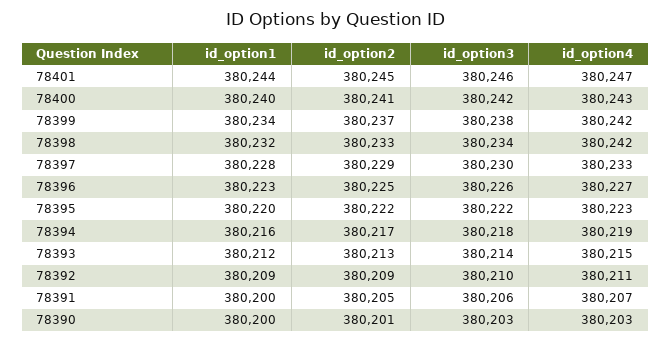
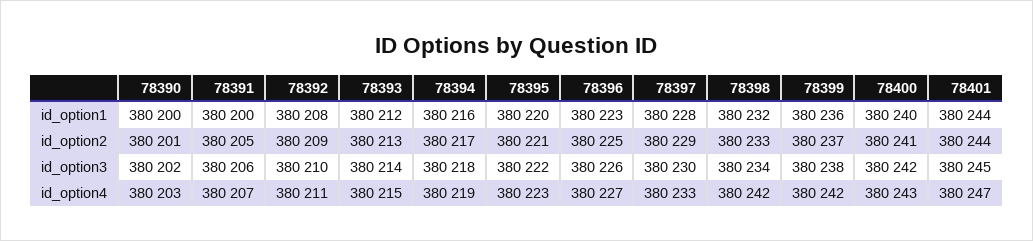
id_option2, 78401: 380245 -> 380244
id_option3, 78401: 380246 -> 380245
id_option1, 78399: 380234 -> 380236
id_option2, 78395: 380222 -> 380221
id_option1, 78392: 380209 -> 380208
id_option3, 78390: 380203 -> 380202

